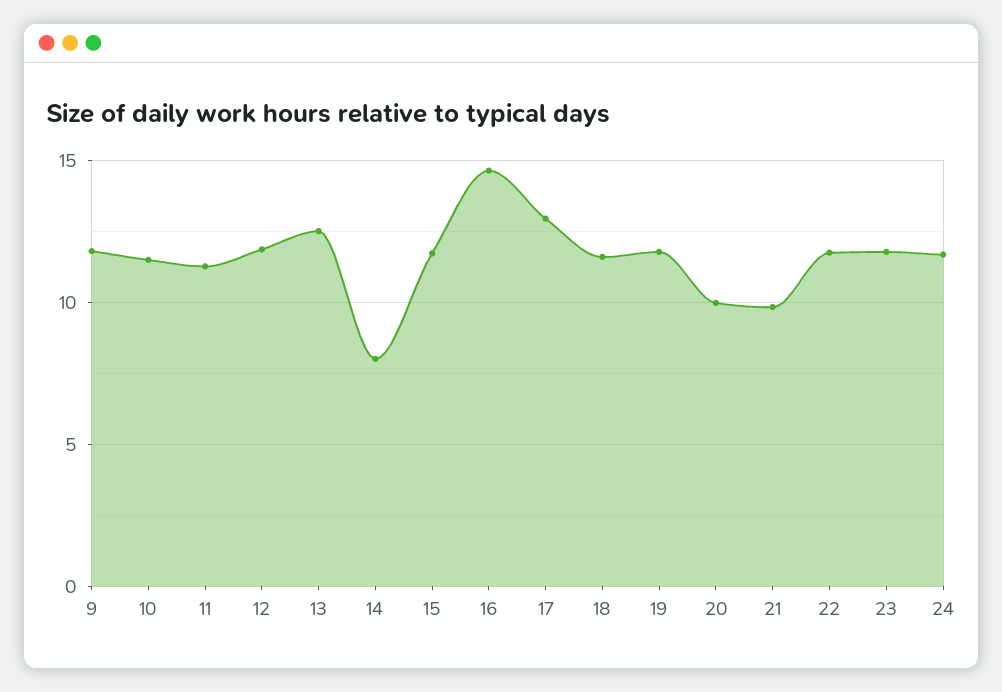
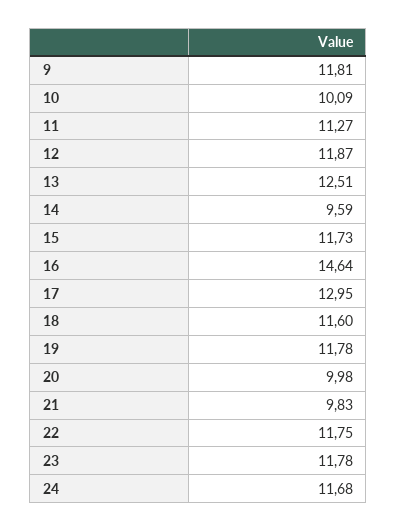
10: 11.5 -> 10.09
14: 8 -> 9.59

